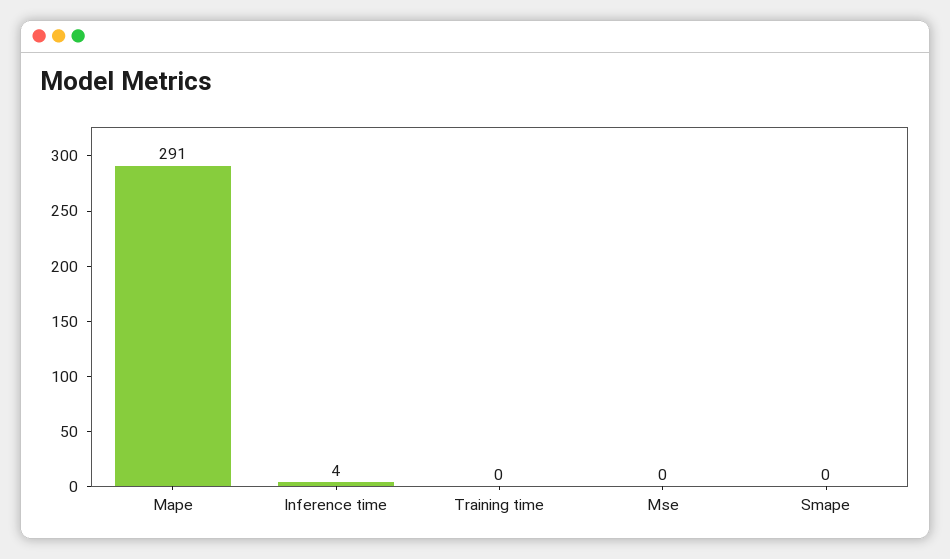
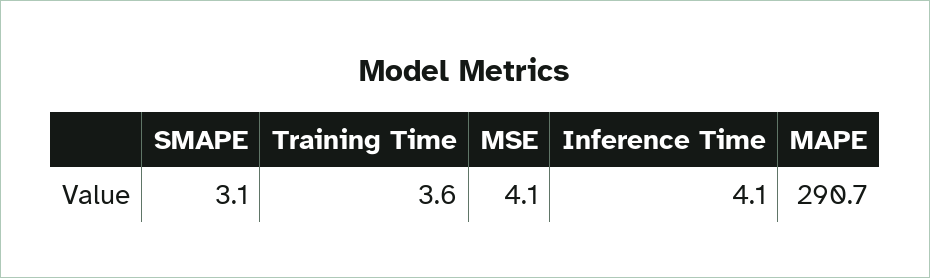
Training time: 0 -> 3.6
Mse: 0 -> 4.1
Smape: 0 -> 3.1

